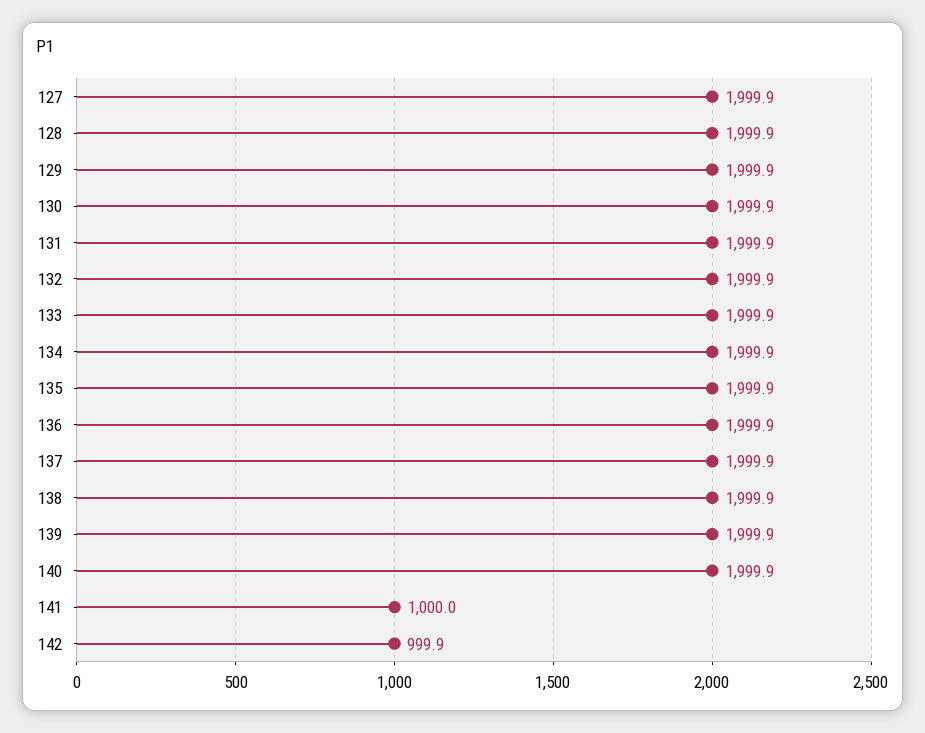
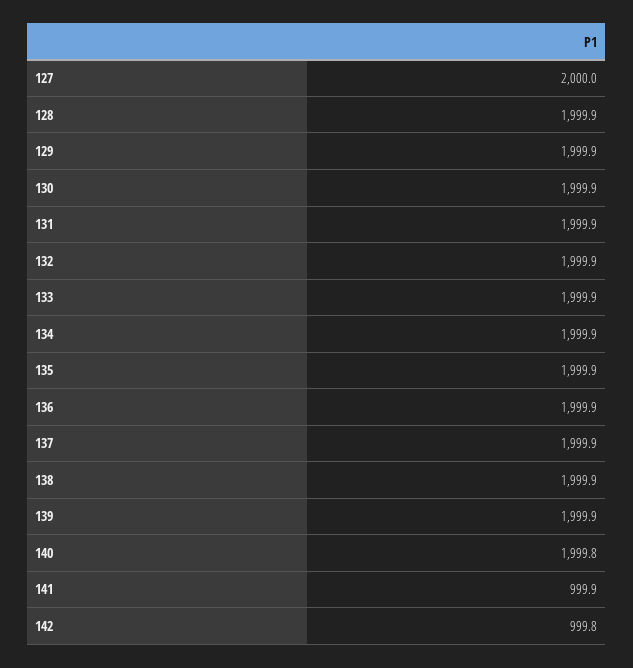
127: 1999.9 -> 2000
140: 1999.9 -> 1999.8
141: 1000 -> 999.9
142: 999.9 -> 999.8

